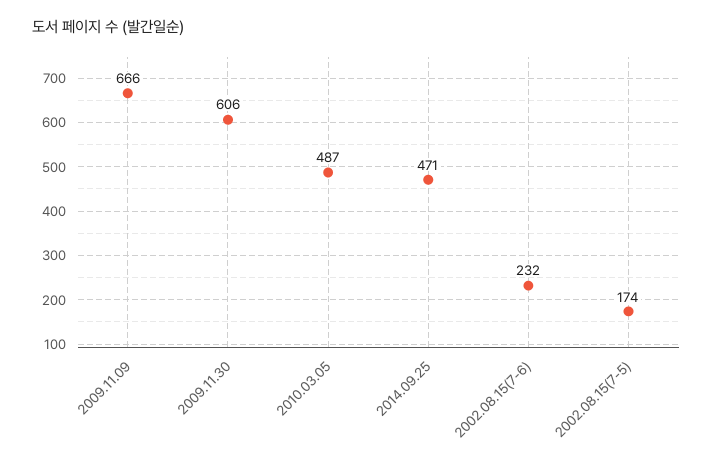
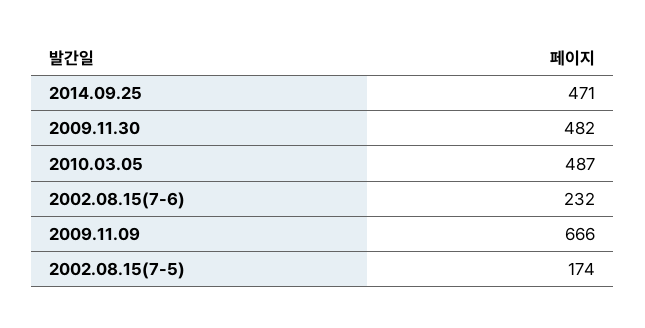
2009.11.30: 606 -> 482

